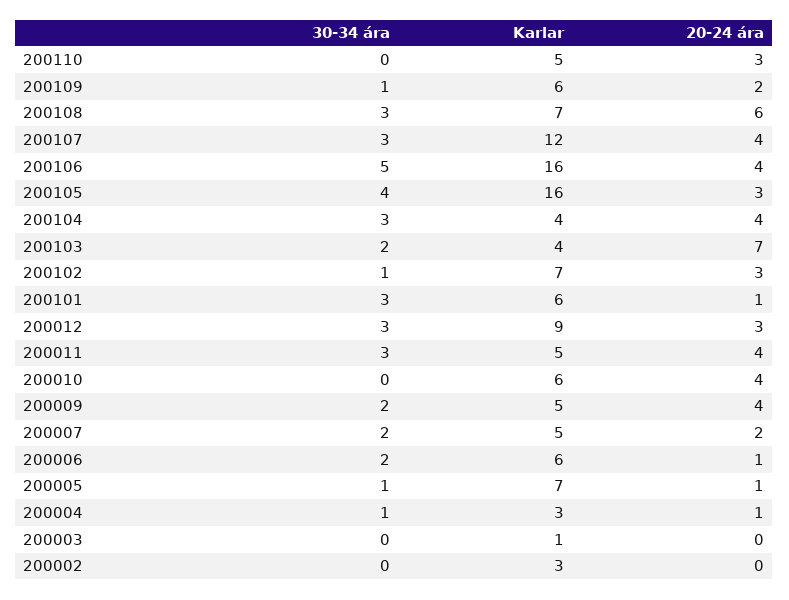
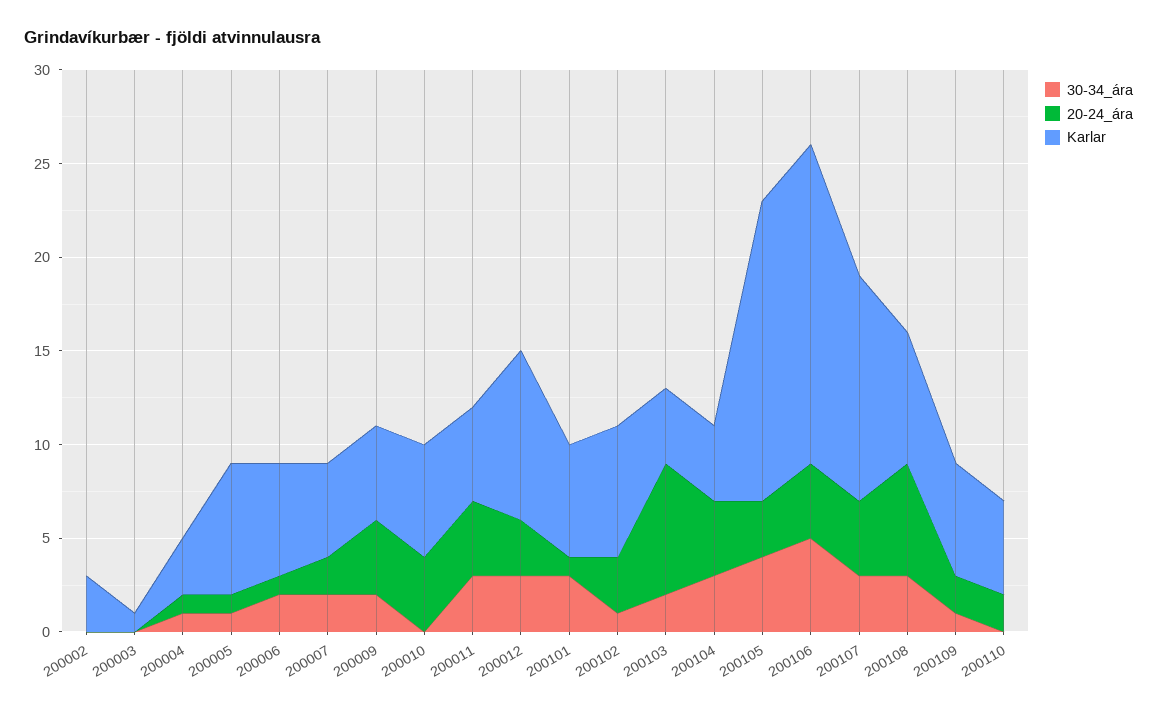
20-24 ára, 200110: 3 -> 2
Karlar, 200106: 16 -> 17

